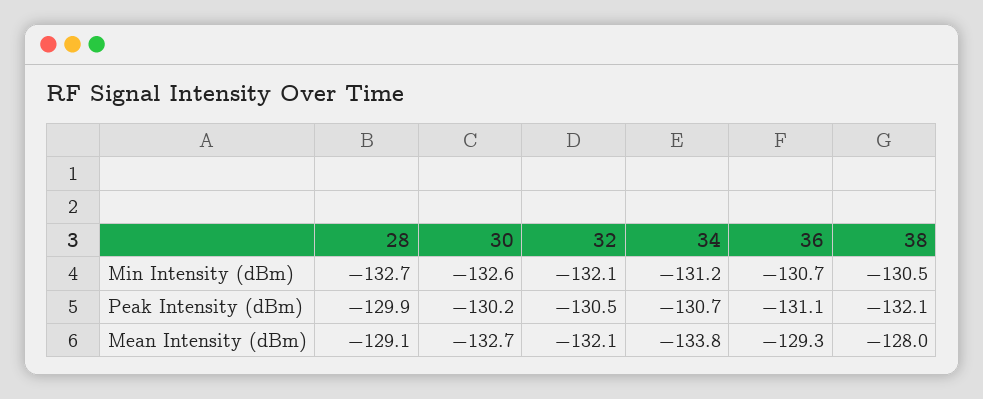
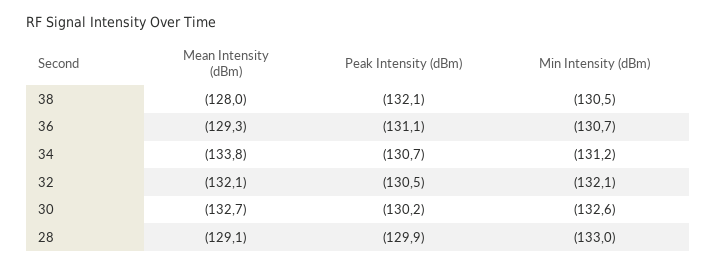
28, Min Intensity (dBm): -132.7 -> -133

